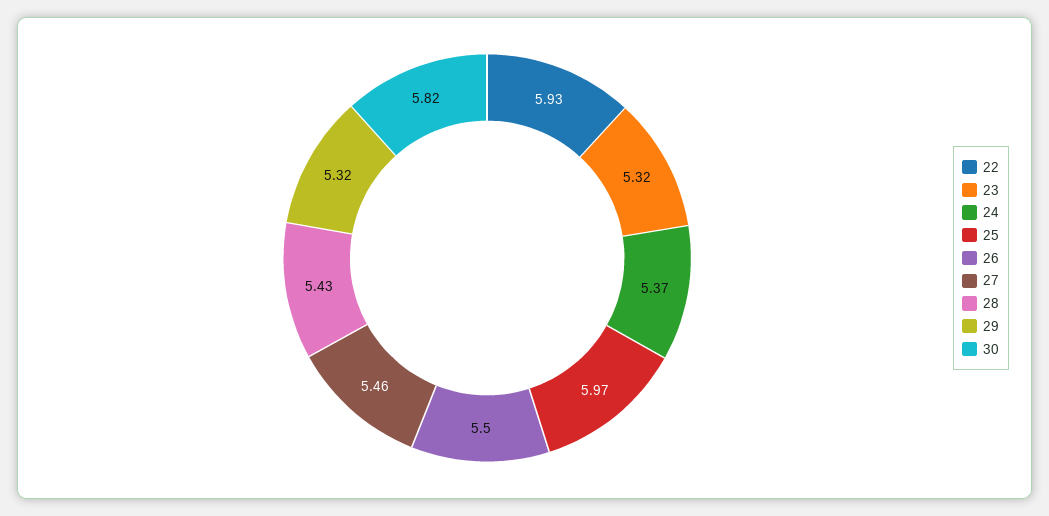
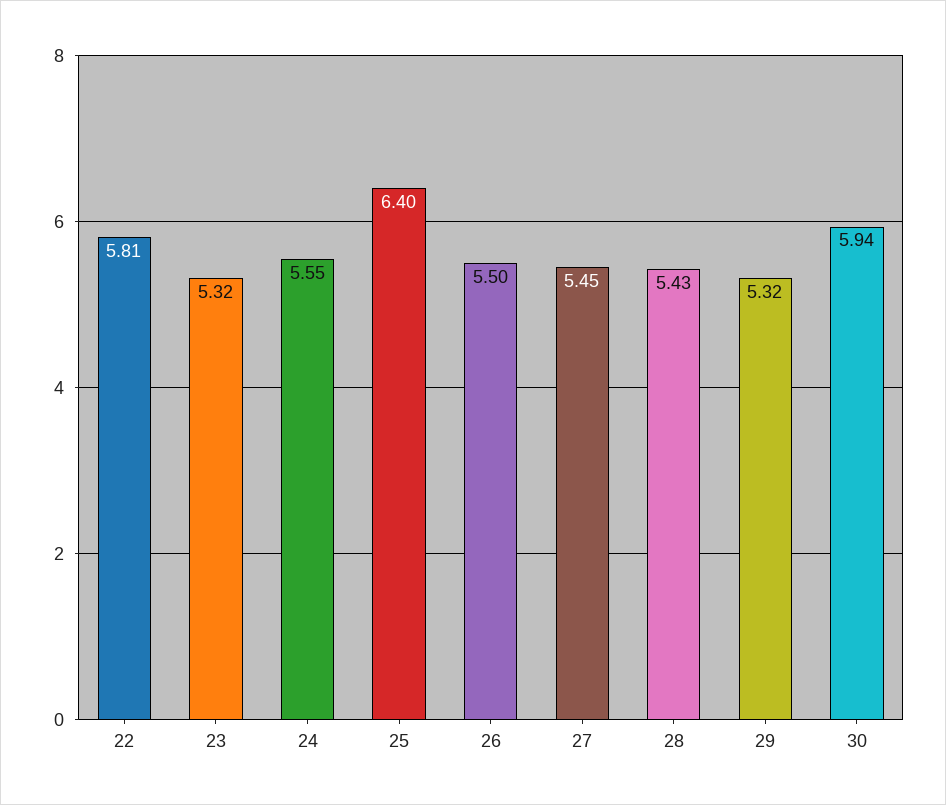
22: 5.93 -> 5.81
24: 5.37 -> 5.55
25: 5.97 -> 6.4
27: 5.46 -> 5.45
30: 5.82 -> 5.94

